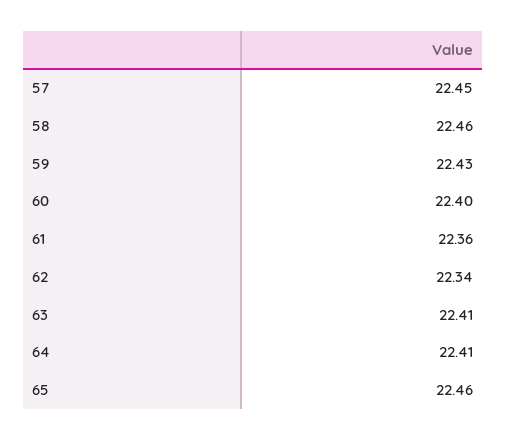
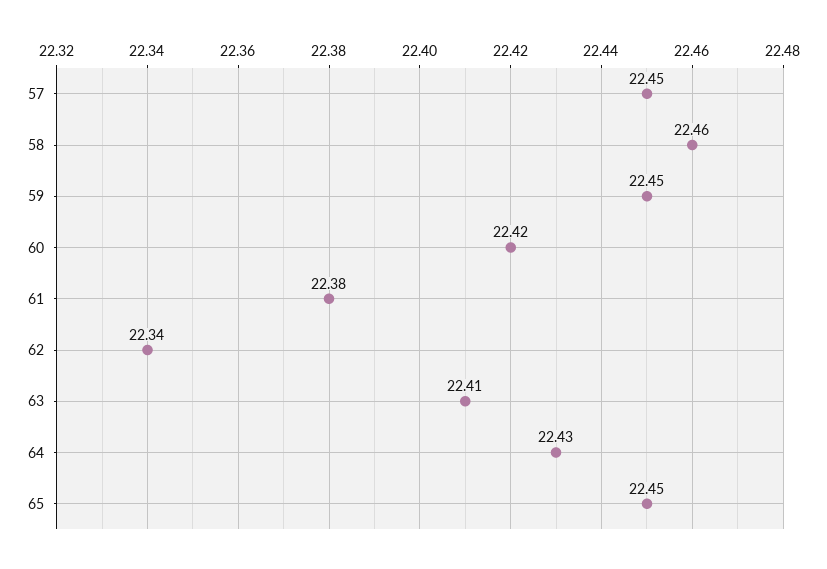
59: 22.43 -> 22.45
60: 22.4 -> 22.42
61: 22.36 -> 22.38
64: 22.41 -> 22.43
65: 22.46 -> 22.45

